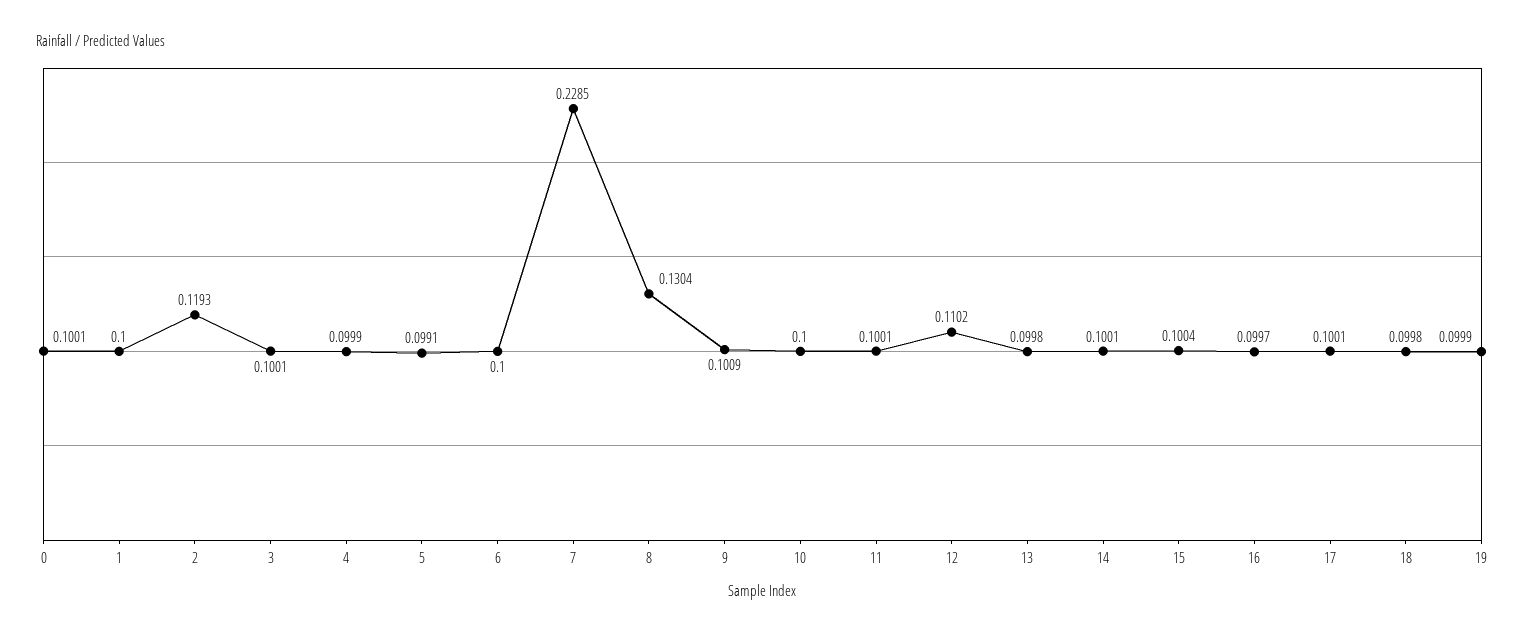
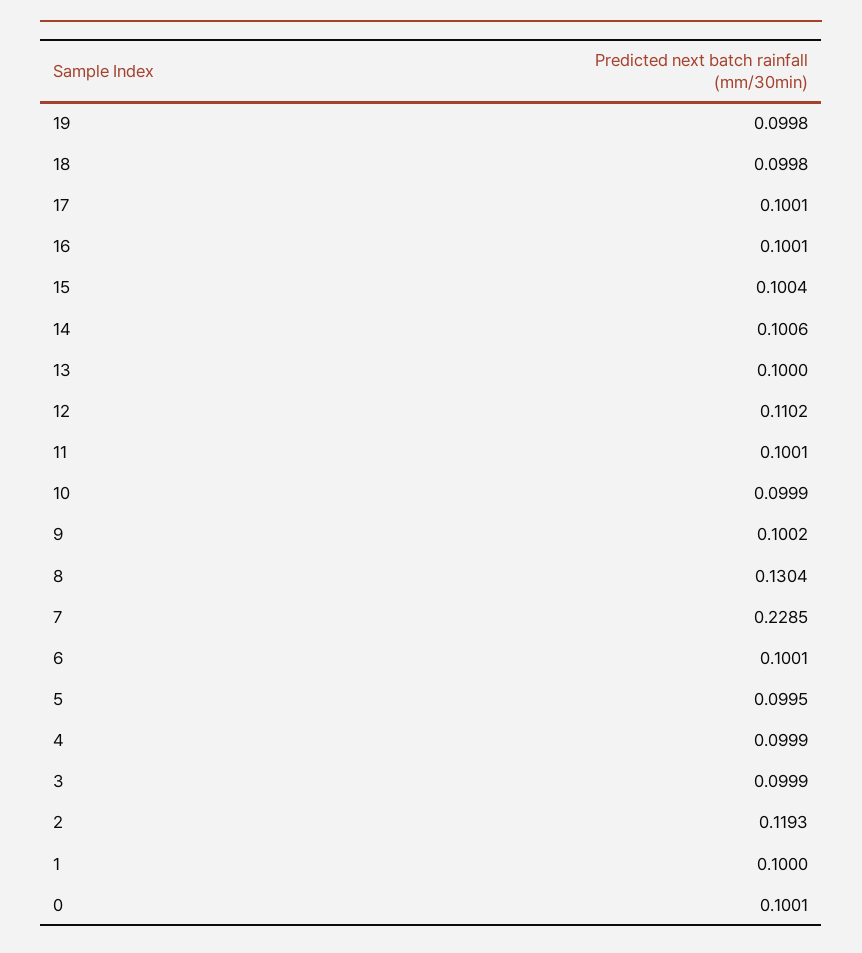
3: 0.1001 -> 0.0999
5: 0.0991 -> 0.0995
6: 0.1 -> 0.1001
9: 0.1009 -> 0.1002
10: 0.1 -> 0.0999
13: 0.0998 -> 0.1
14: 0.1001 -> 0.1006
16: 0.0997 -> 0.1001
19: 0.0999 -> 0.0998

